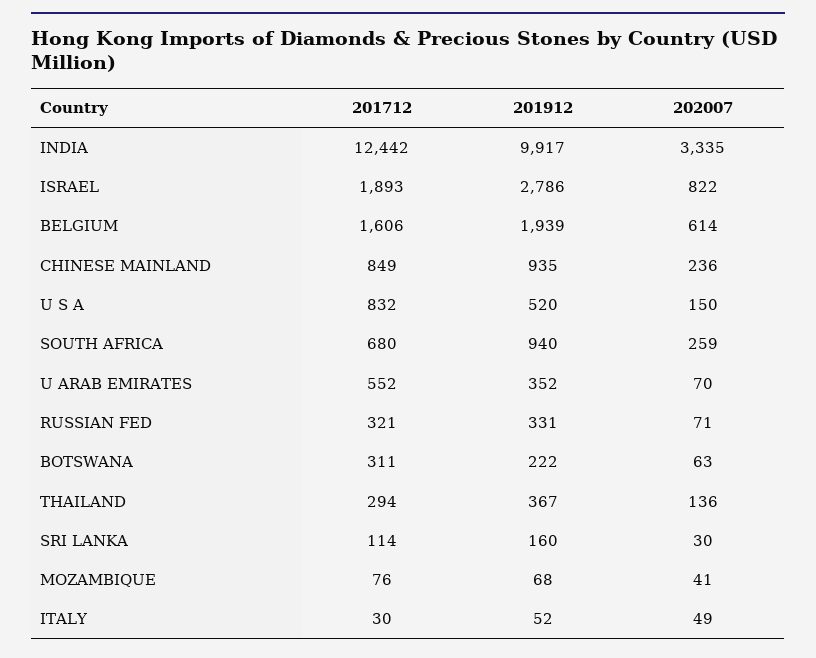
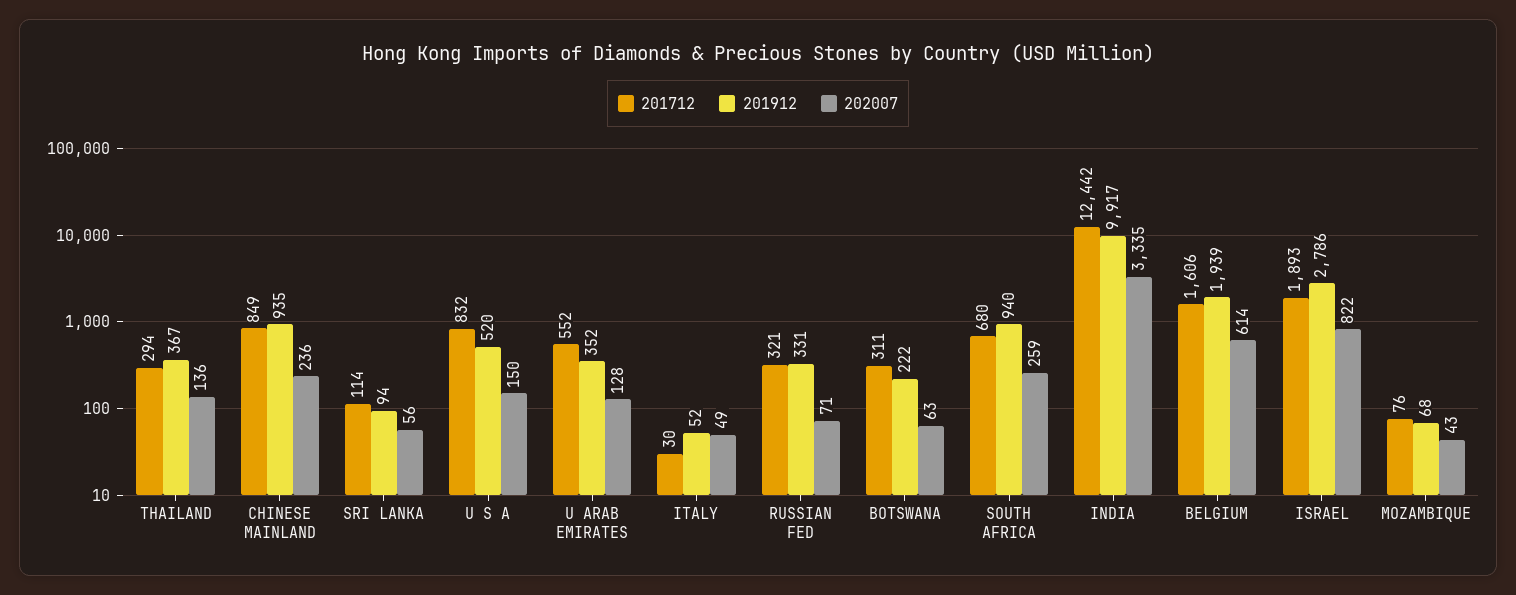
202007, U ARAB EMIRATES: 70 -> 128
201912, SRI LANKA: 160 -> 94
202007, SRI LANKA: 30 -> 56
202007, MOZAMBIQUE: 41 -> 43

